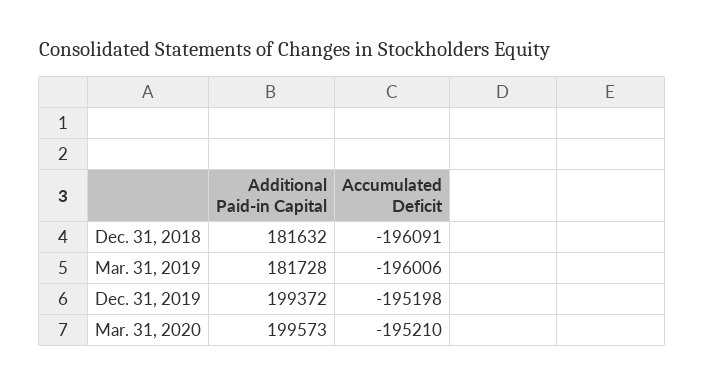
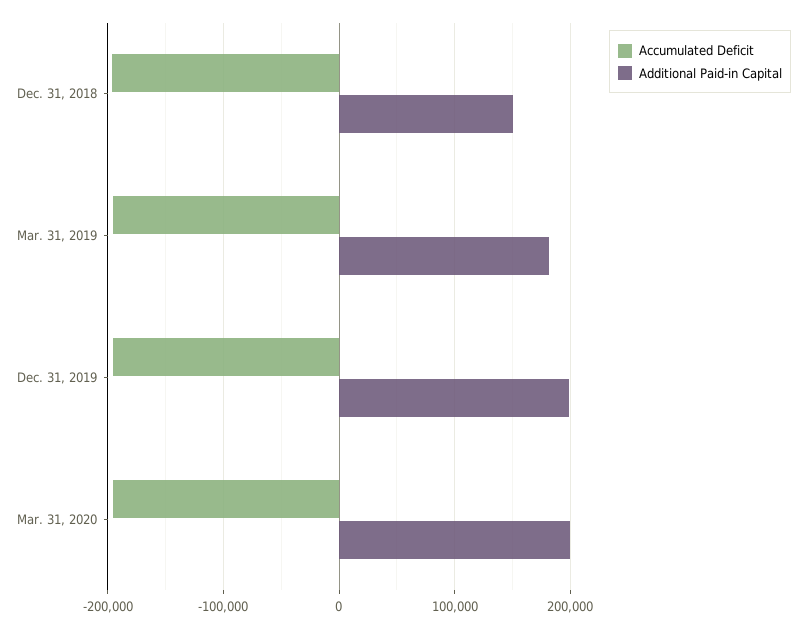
Additional Paid-in Capital, Dec. 31, 2018: 181632 -> 150000

